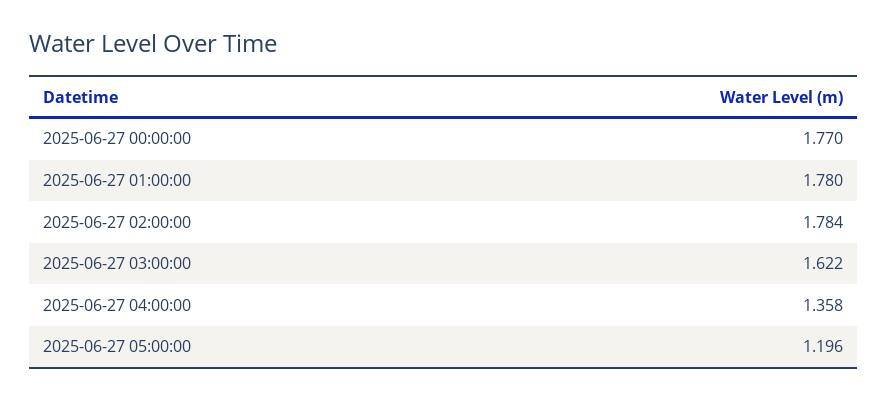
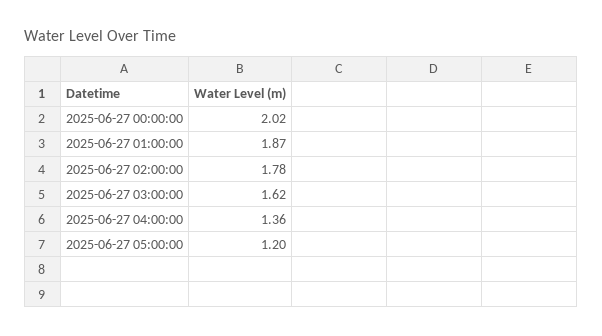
2025-06-27 00:00:00: 1.77 -> 2.02
2025-06-27 01:00:00: 1.78 -> 1.87

